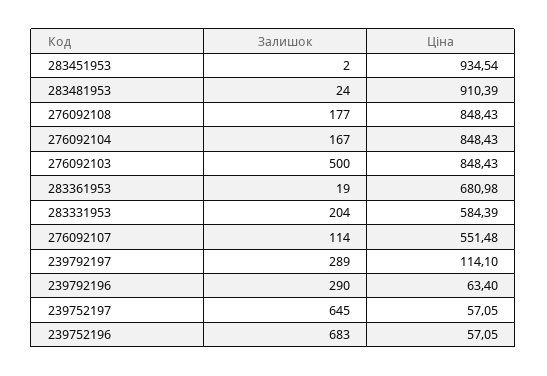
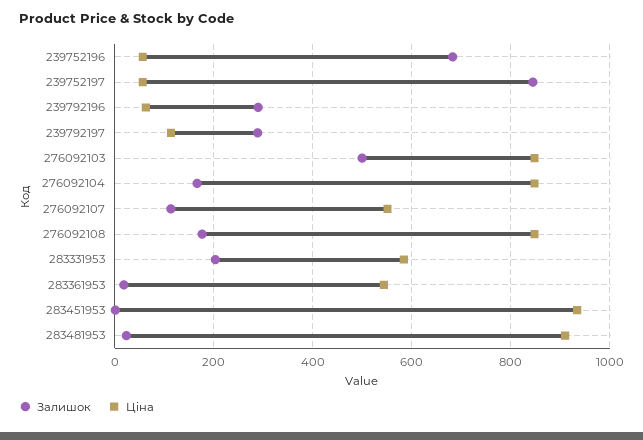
Ціна, 283361953: 680.98 -> 540
Залишок, 239752197: 645 -> 840

